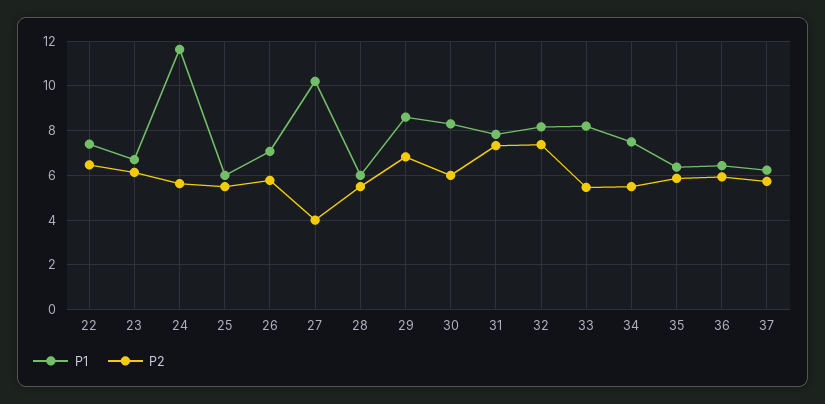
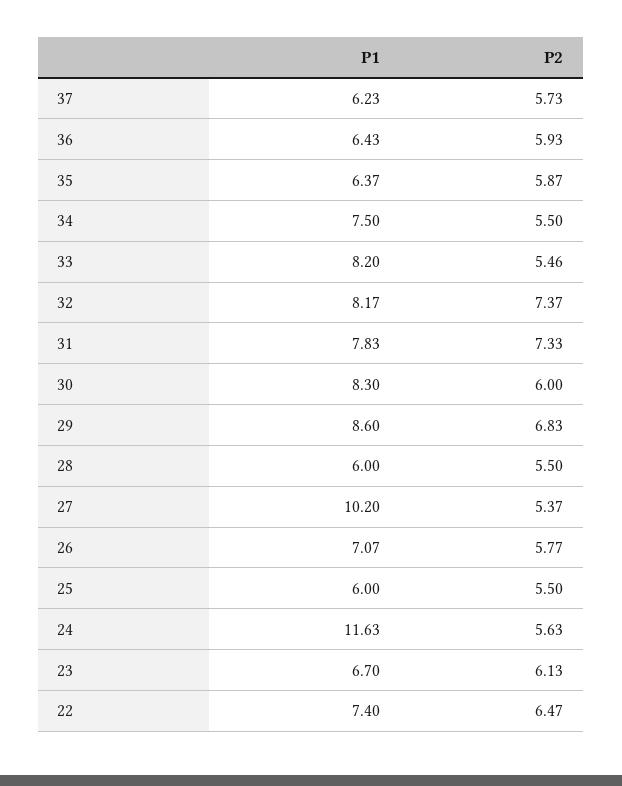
P2, 27: 4 -> 5.37

